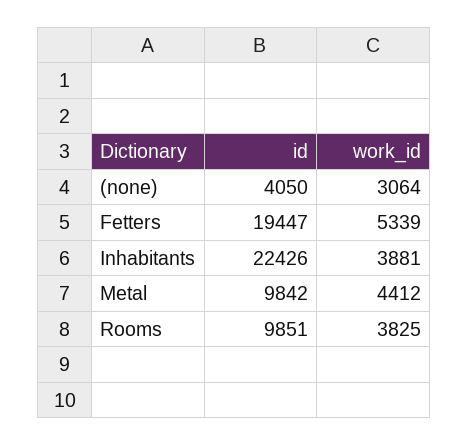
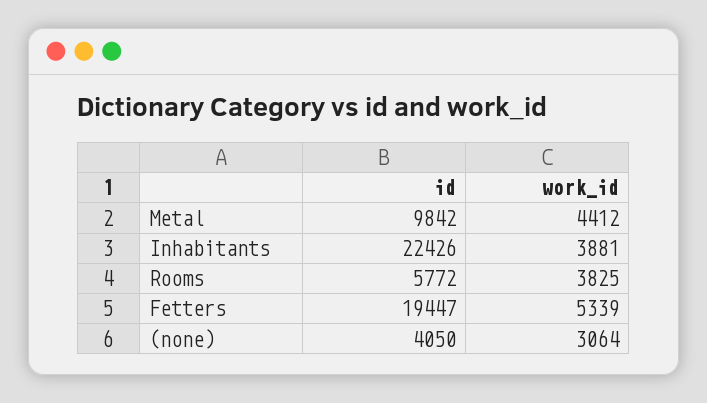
id, Rooms: 9851 -> 5772

